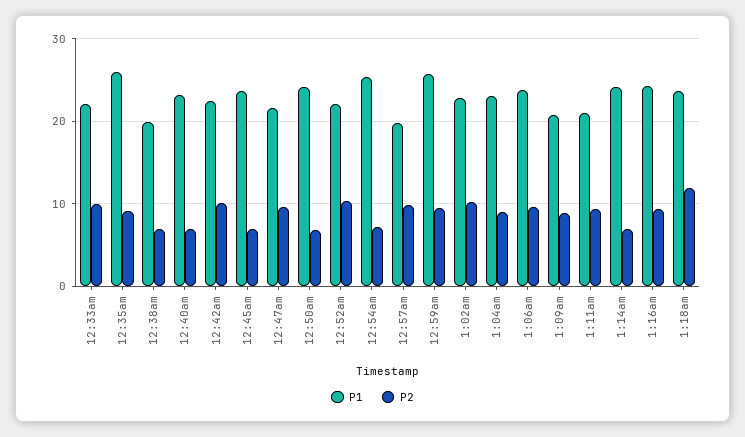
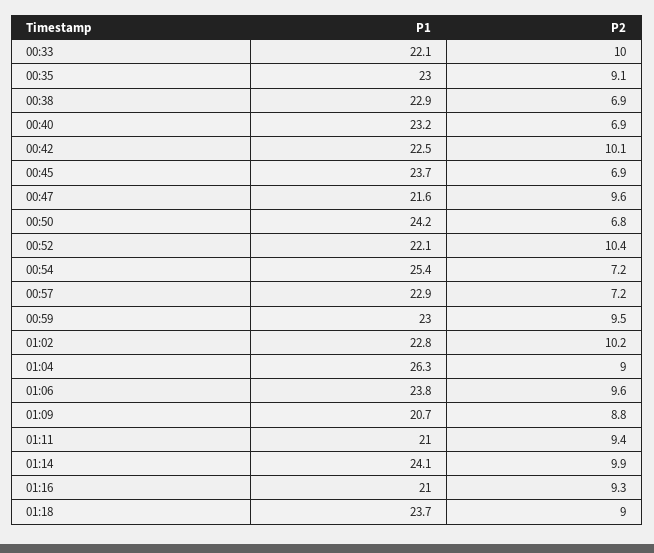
P1, 12:35am: 26 -> 23
P1, 12:38am: 20 -> 22.9
P1, 12:57am: 20 -> 22.9
P2, 12:57am: 10 -> 7.2
P1, 12:59am: 26 -> 23
P1, 1:04am: 23 -> 26.3
P2, 1:14am: 7 -> 9.9
P1, 1:16am: 24 -> 21
P2, 1:18am: 12 -> 9

